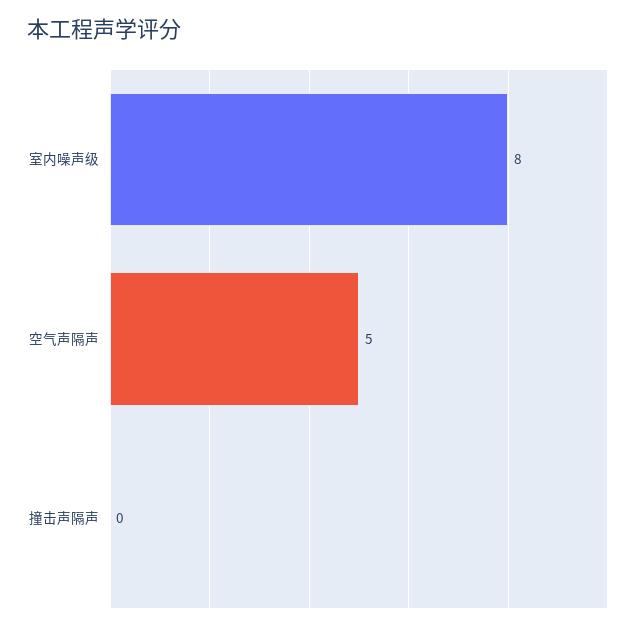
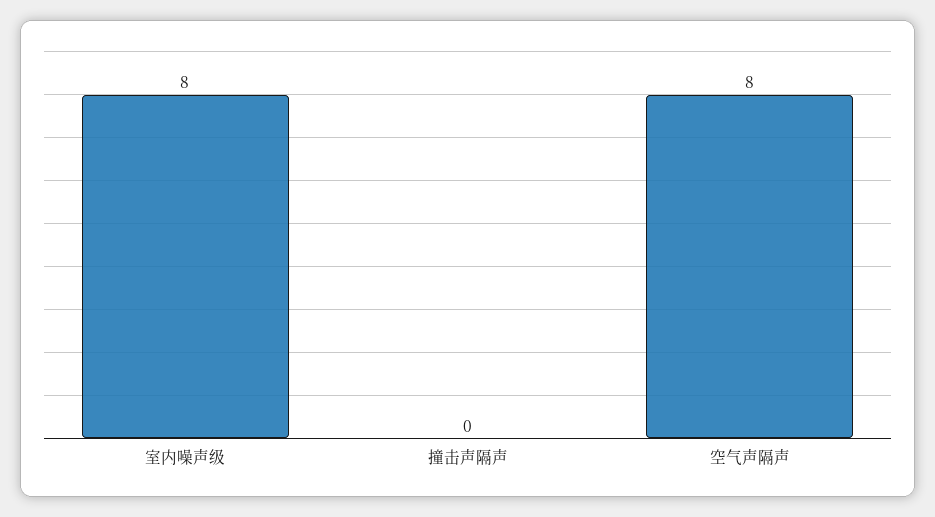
空气声隔声: 5 -> 8

